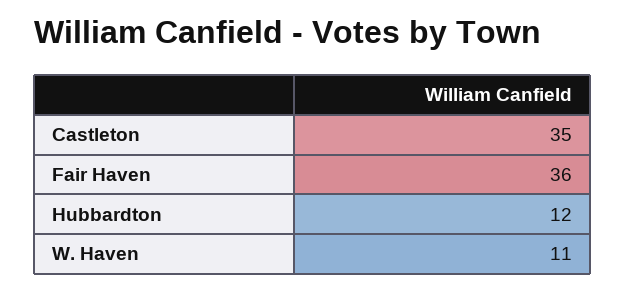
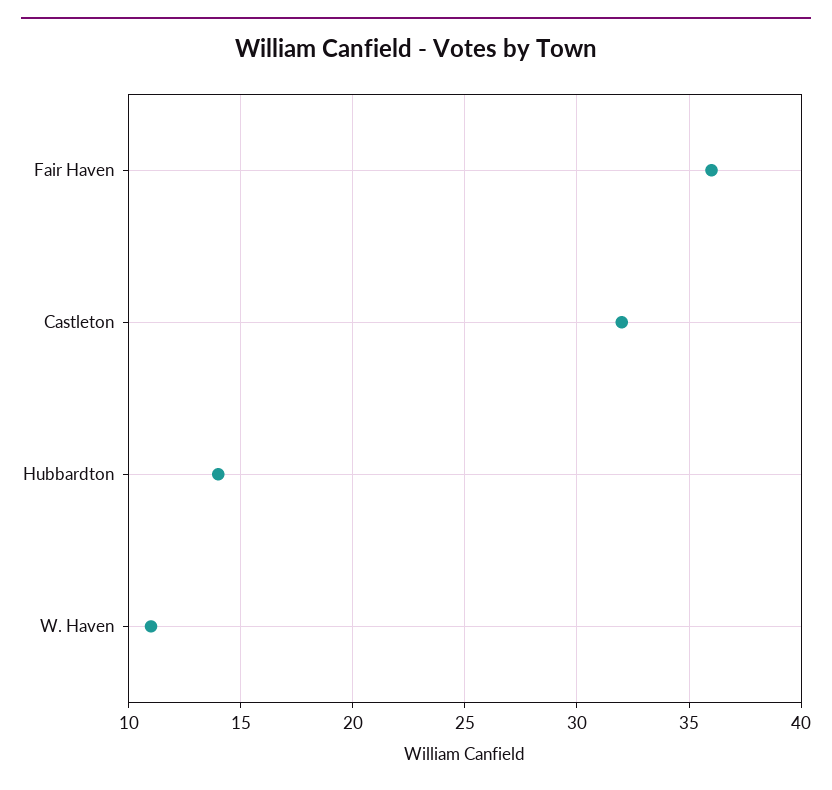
Castleton: 35 -> 32
Hubbardton: 12 -> 14

